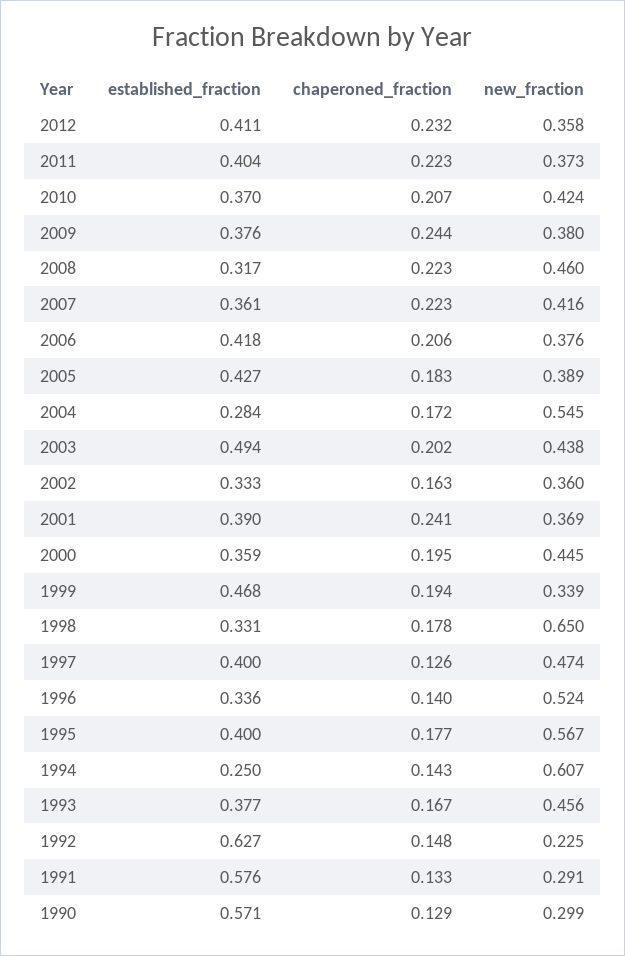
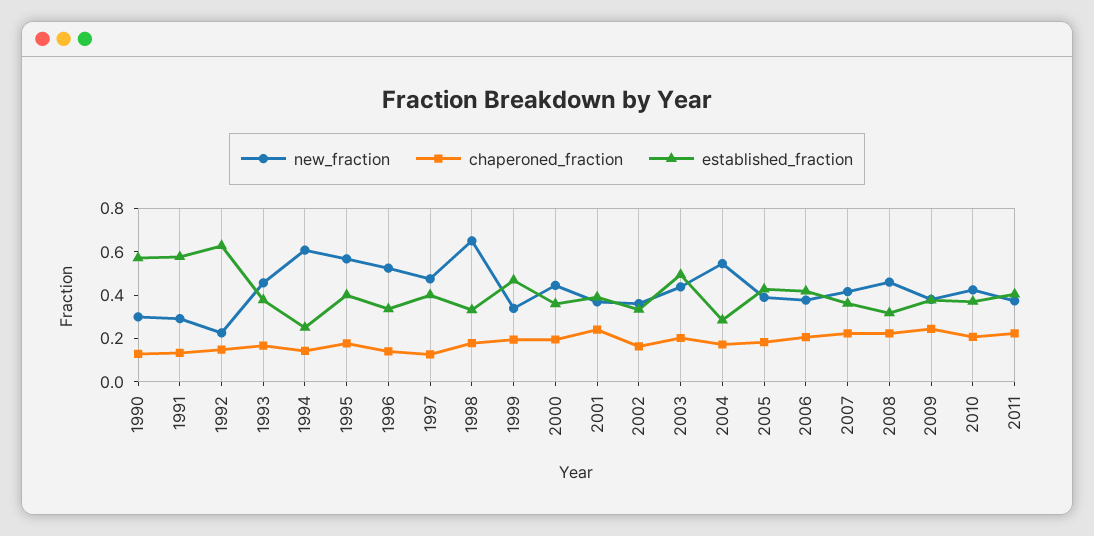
established_fraction, 2012: 0.411 -> none
chaperoned_fraction, 2012: 0.232 -> none
new_fraction, 2012: 0.358 -> none

